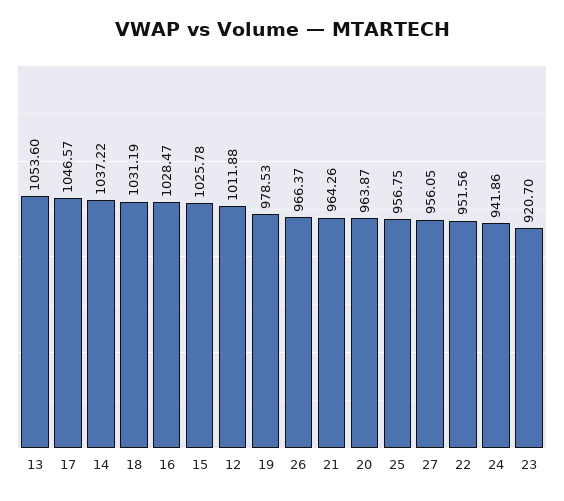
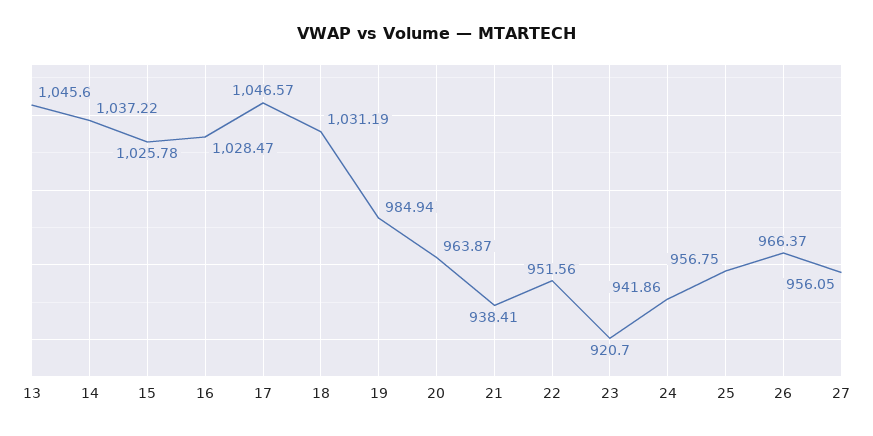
13: 1053.6 -> 1045.6
12: 1011.88 -> none
19: 978.53 -> 984.94
21: 964.26 -> 938.41

